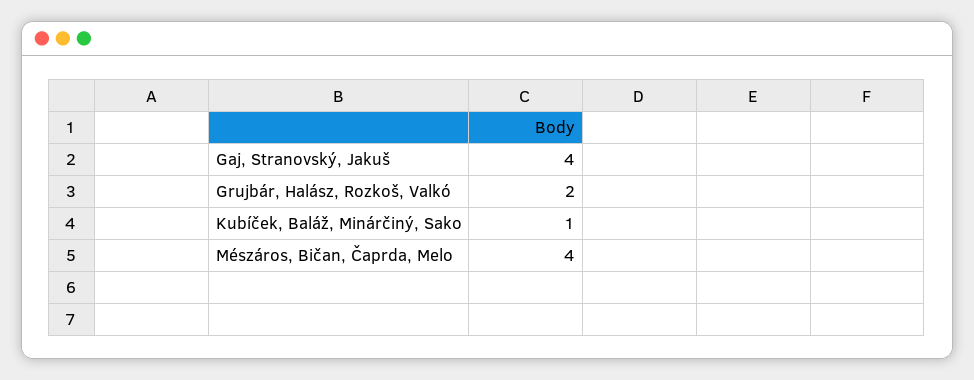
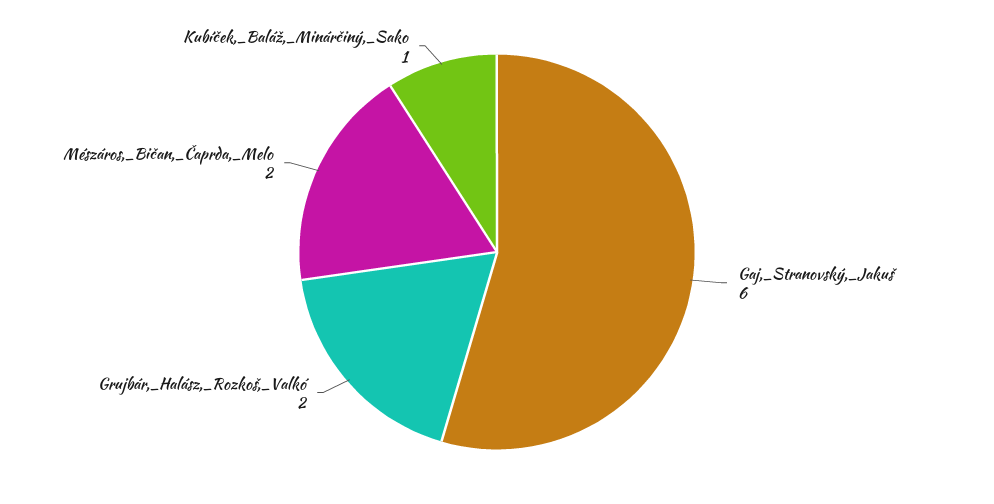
Gaj, Stranovský, Jakuš: 4 -> 6
Mészáros, Bičan, Čaprda, Melo: 4 -> 2

